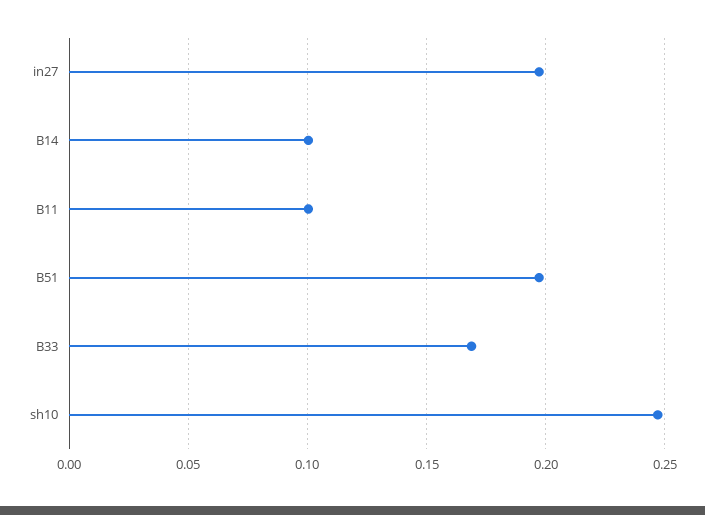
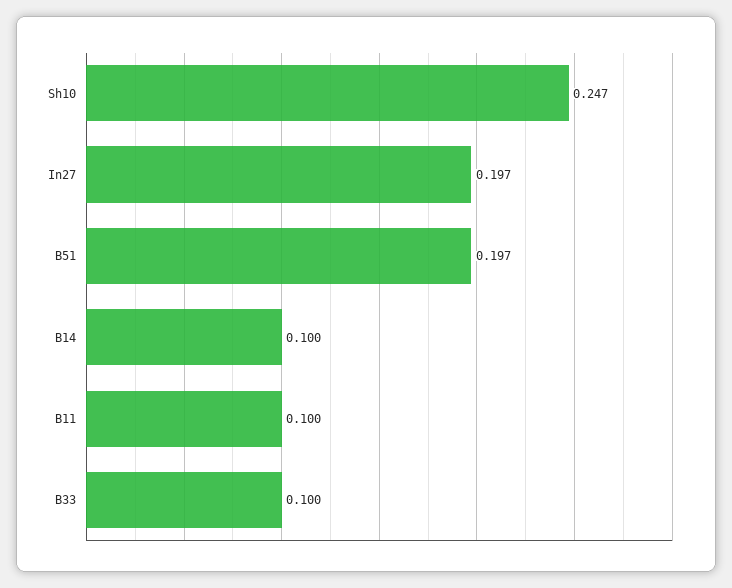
B33: 0.17 -> 0.1

